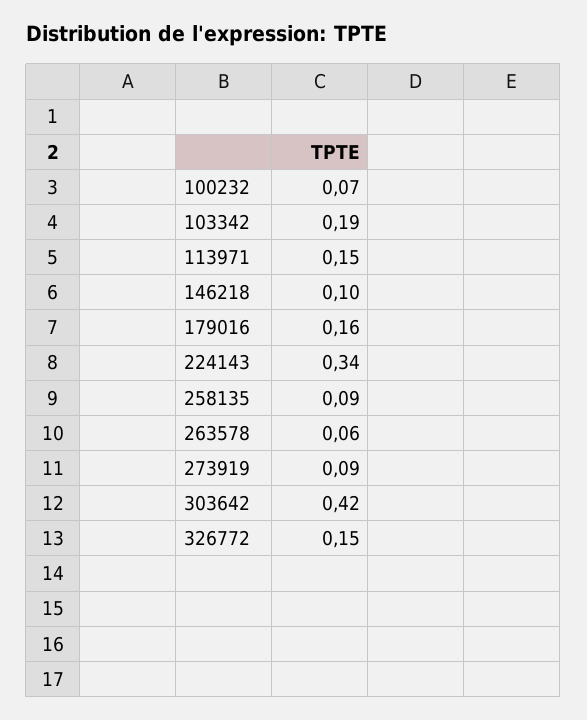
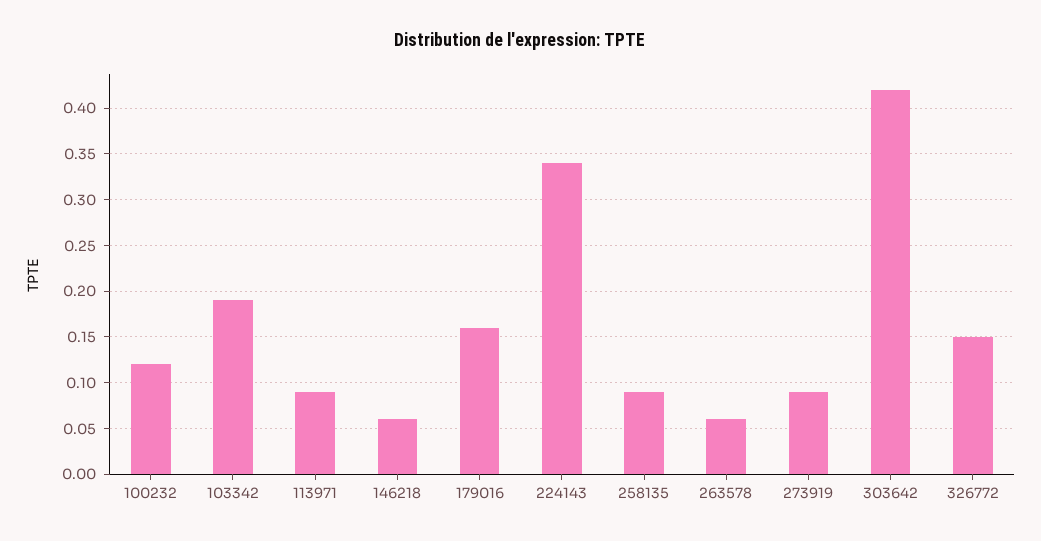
100232: 0.07 -> 0.12
113971: 0.15 -> 0.09
146218: 0.1 -> 0.06

